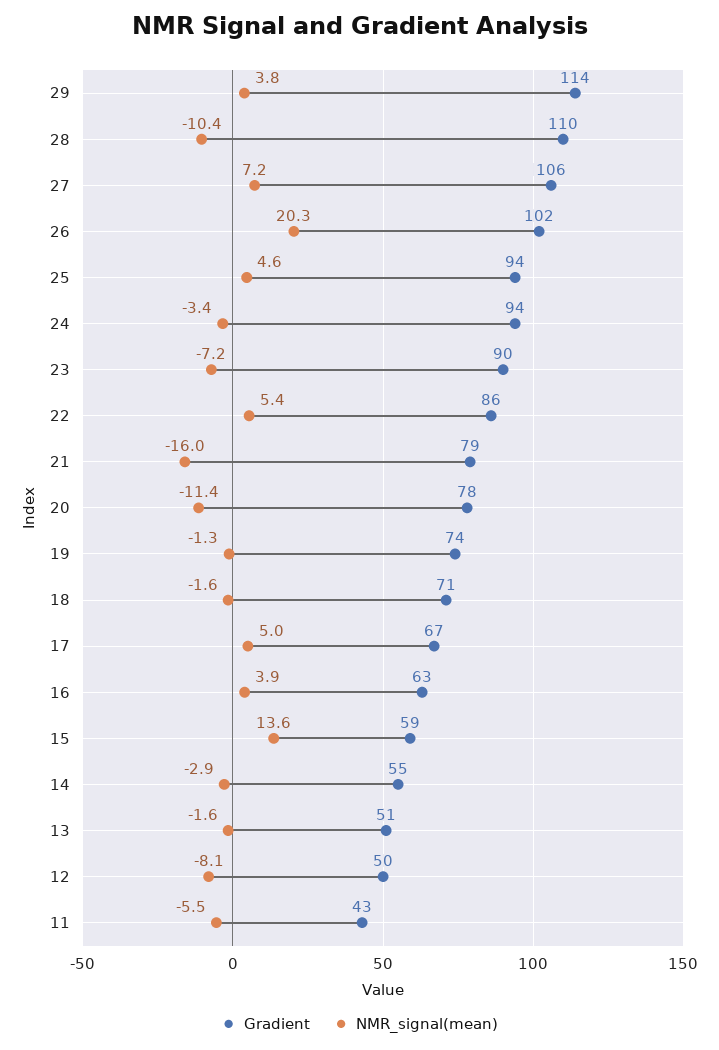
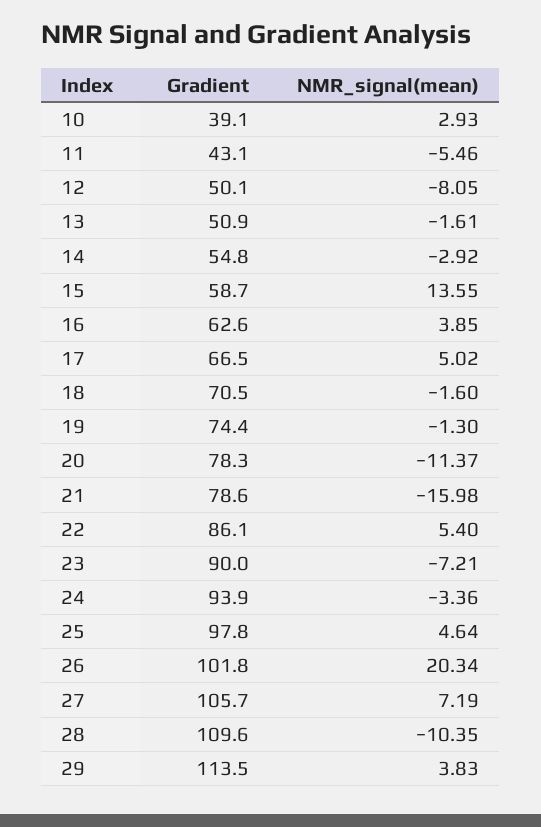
Gradient, 25: 94 -> 97.8
Gradient, 10: none -> 39.1
NMR_signal(mean), 10: none -> 2.93

